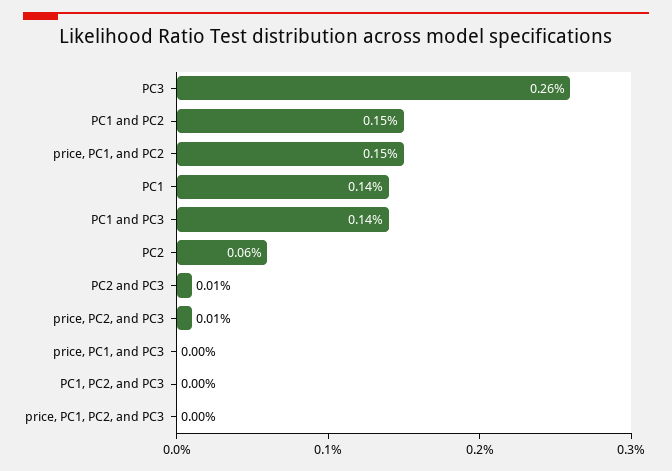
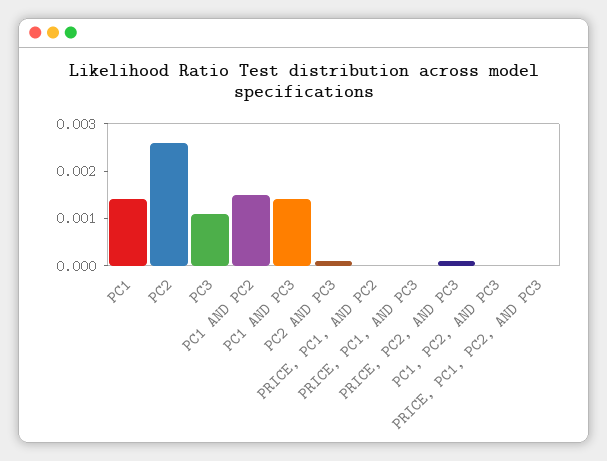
PC3: 0.0026 -> 0.001
price, PC1, and PC2: 0.0015 -> 0
PC2: 0.0006 -> 0.0025

